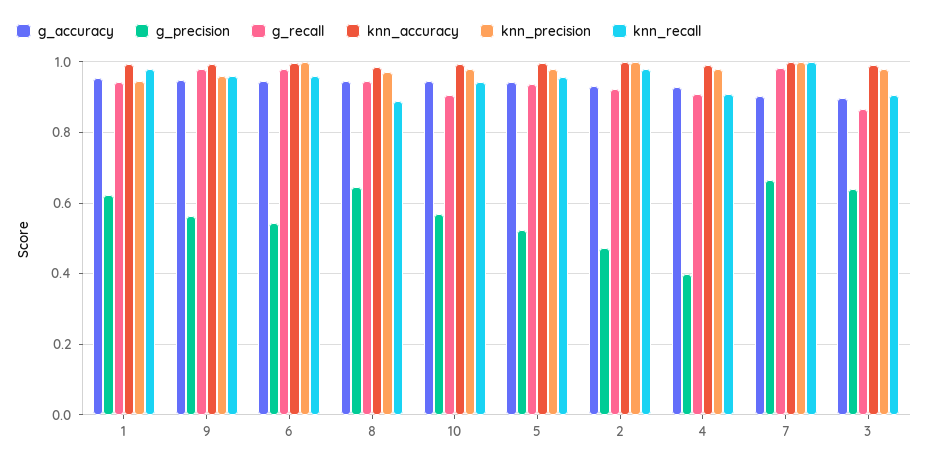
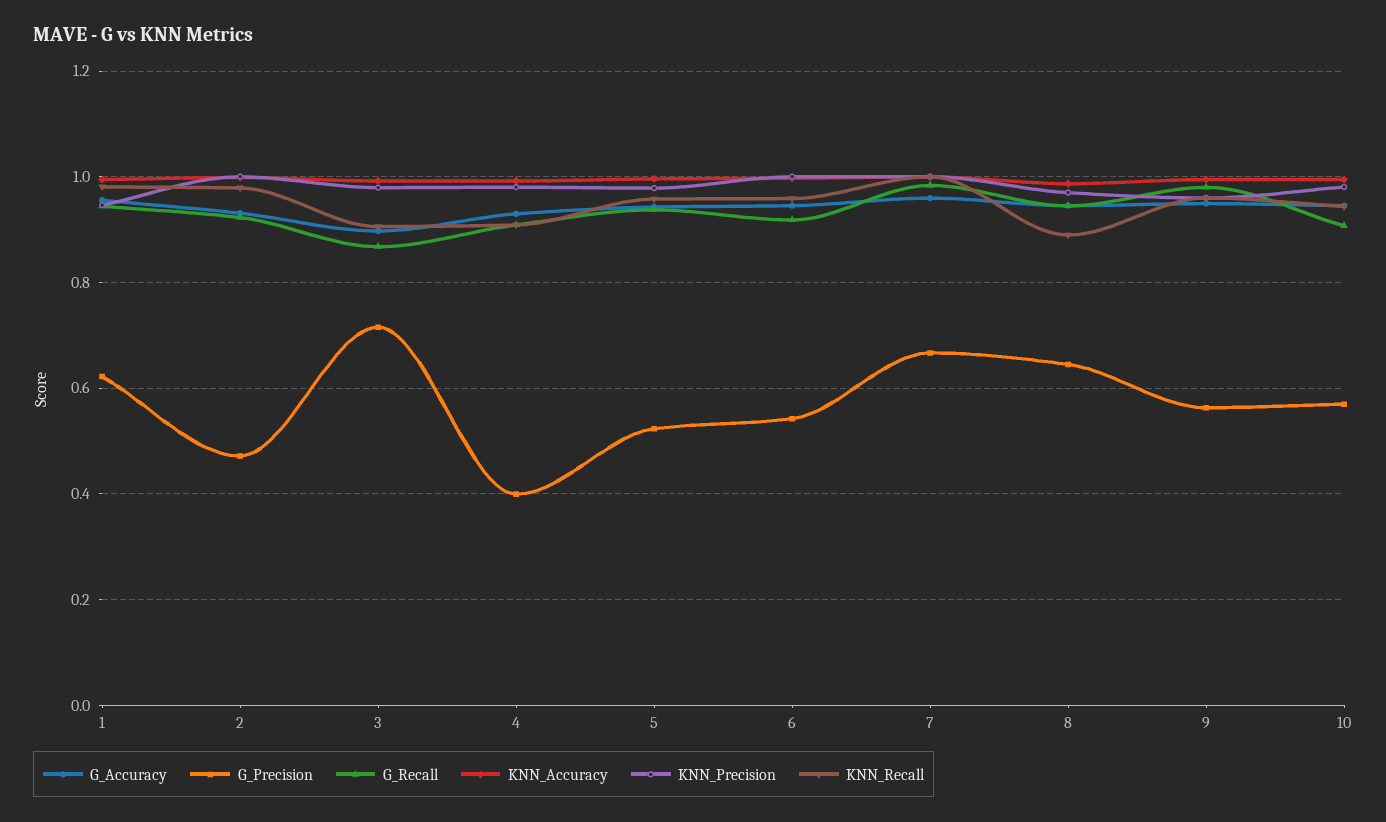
g_recall, 6: 0.98 -> 0.92
g_accuracy, 7: 0.9 -> 0.96
g_precision, 3: 0.64 -> 0.72

